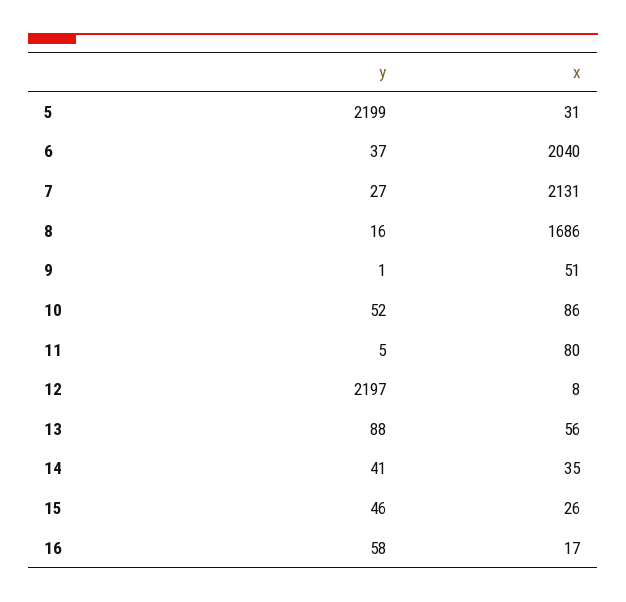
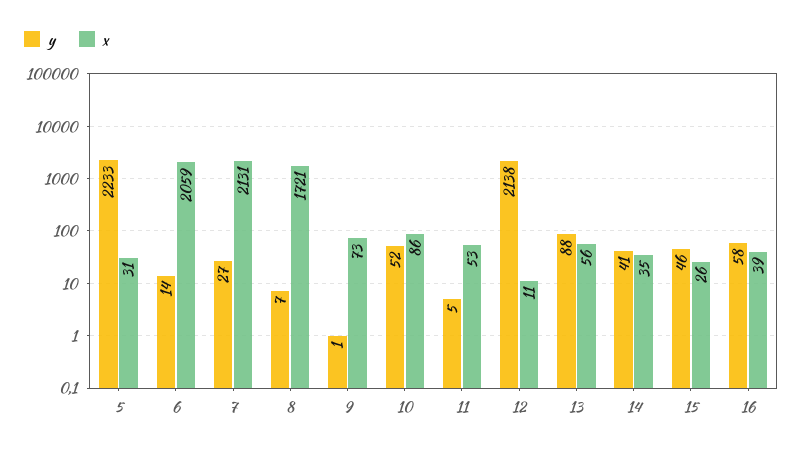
y, 5: 2199 -> 2233
y, 6: 37 -> 14
x, 6: 2040 -> 2059
y, 8: 16 -> 7
x, 8: 1686 -> 1721
x, 9: 51 -> 73
x, 11: 80 -> 53
y, 12: 2197 -> 2138
x, 12: 8 -> 11
x, 16: 17 -> 39

